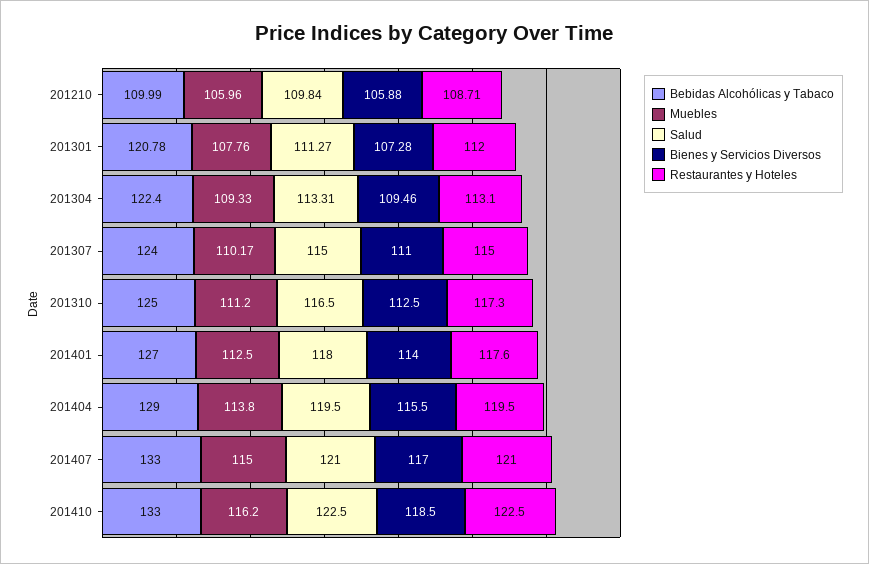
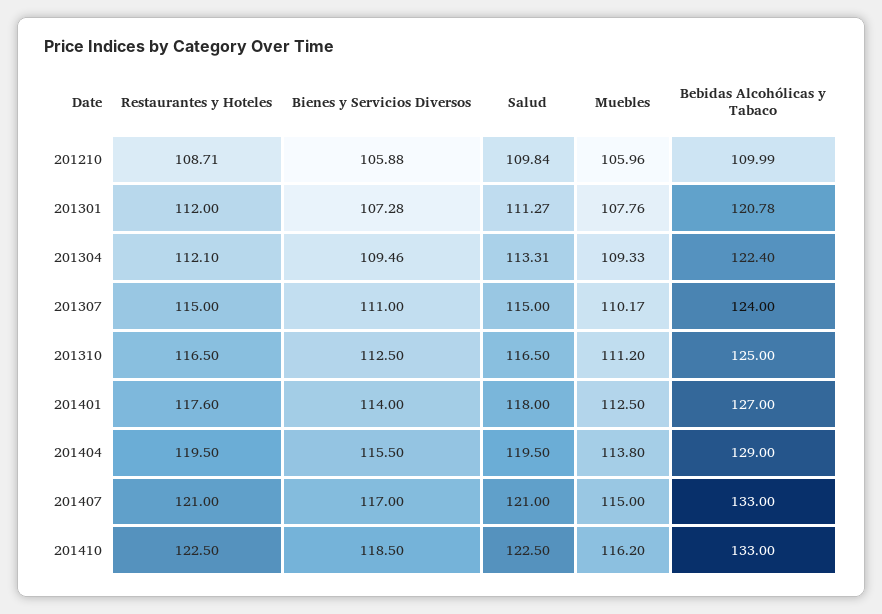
Restaurantes y Hoteles, 201304: 113.1 -> 112.1
Restaurantes y Hoteles, 201310: 117.3 -> 116.5

